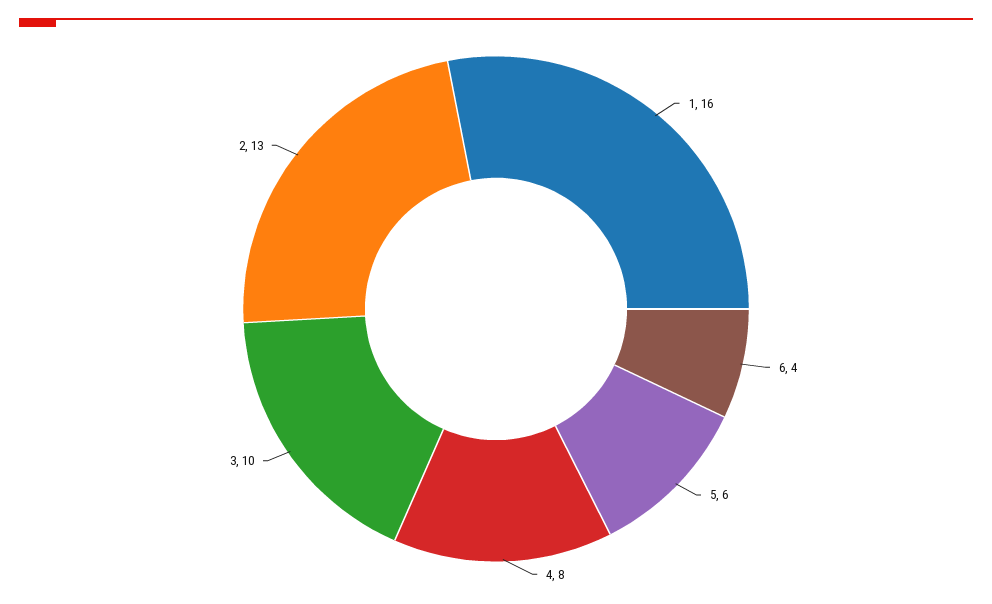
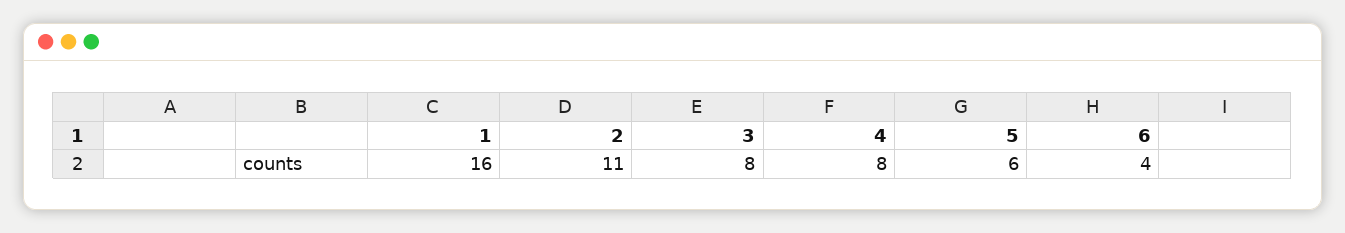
3: 10 -> 8
2: 13 -> 11

